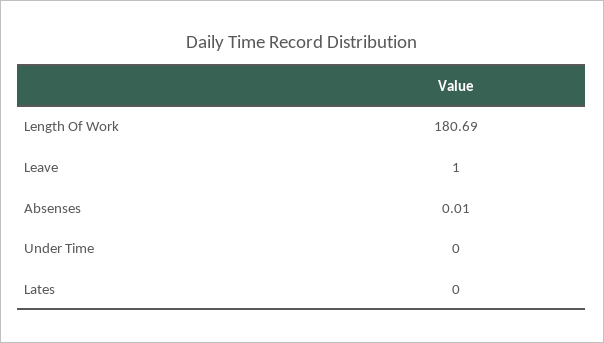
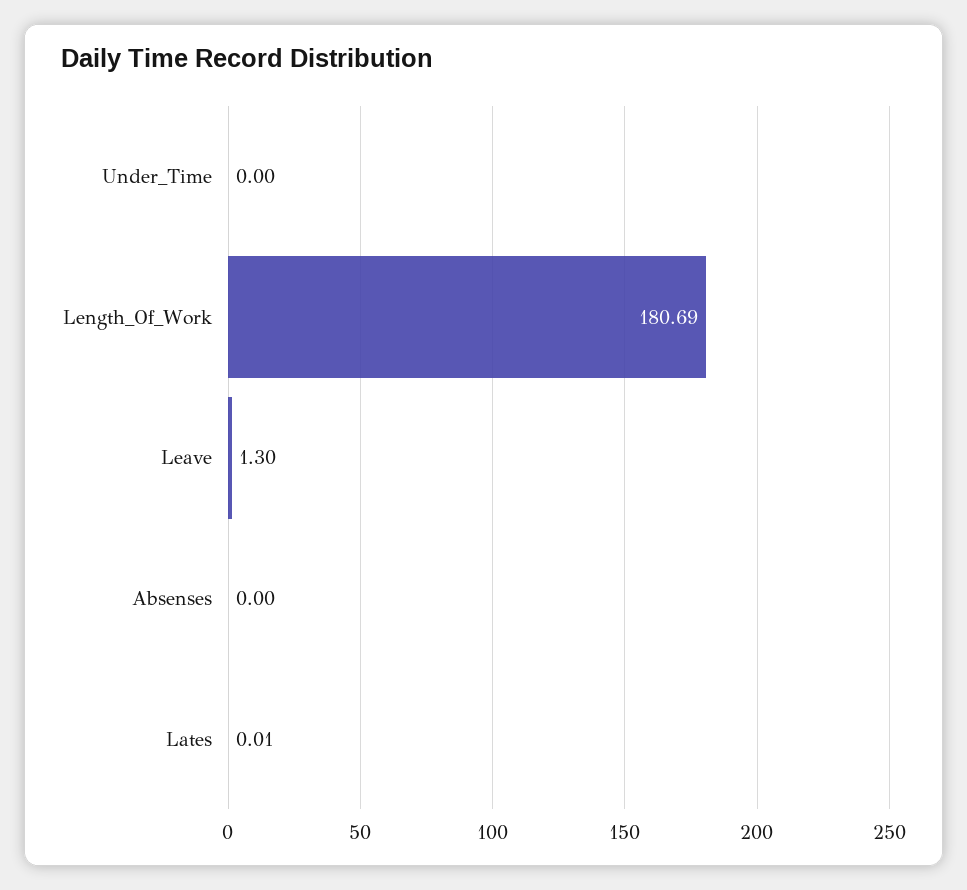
Leave: 1 -> 1.3
Absenses: 0.01 -> 0
Lates: 0 -> 0.01

